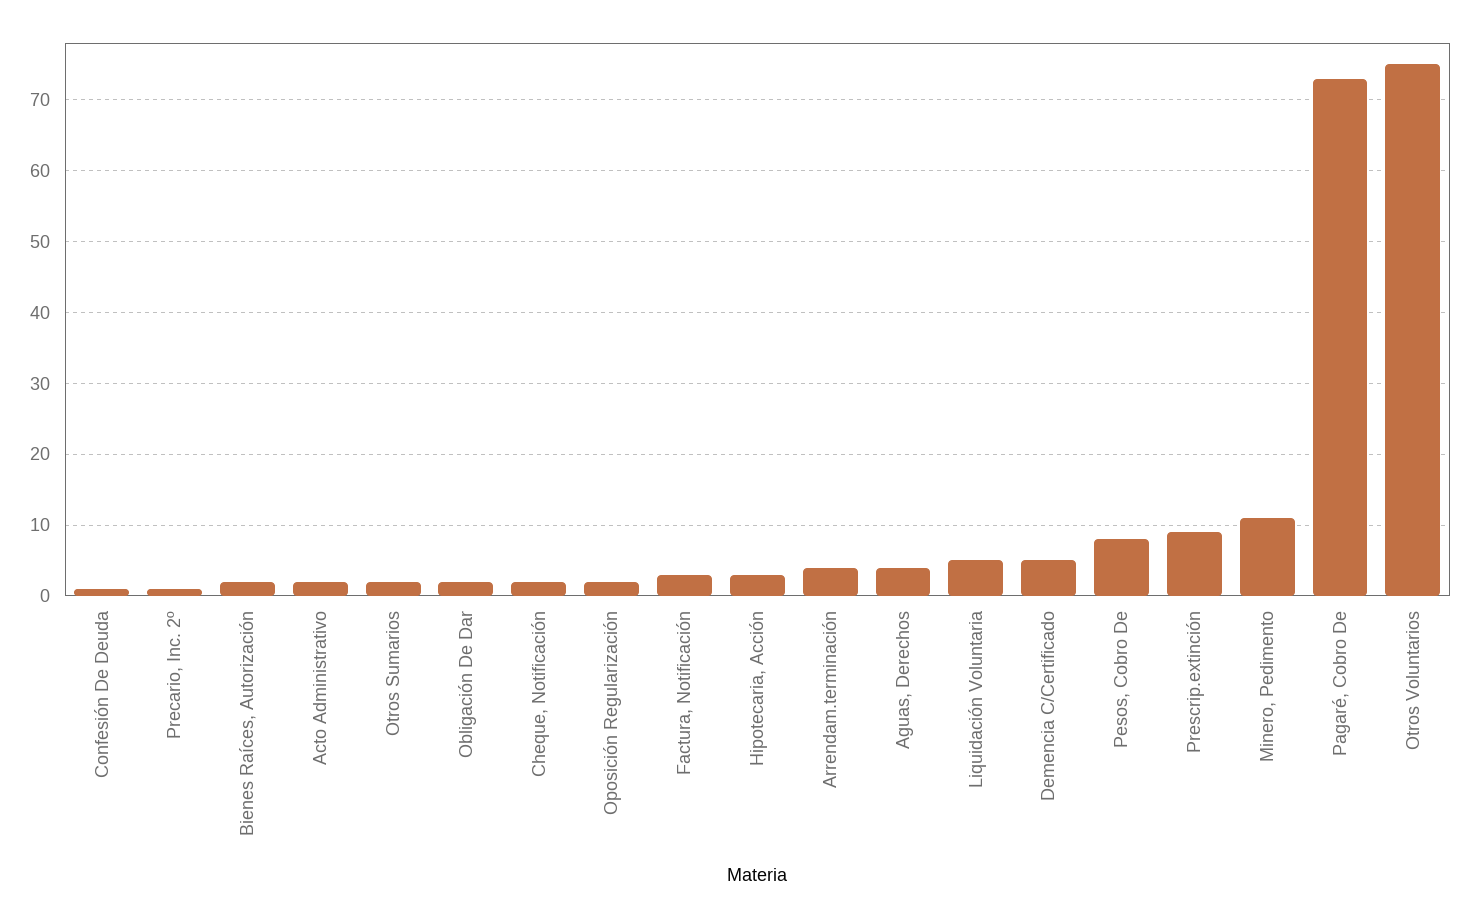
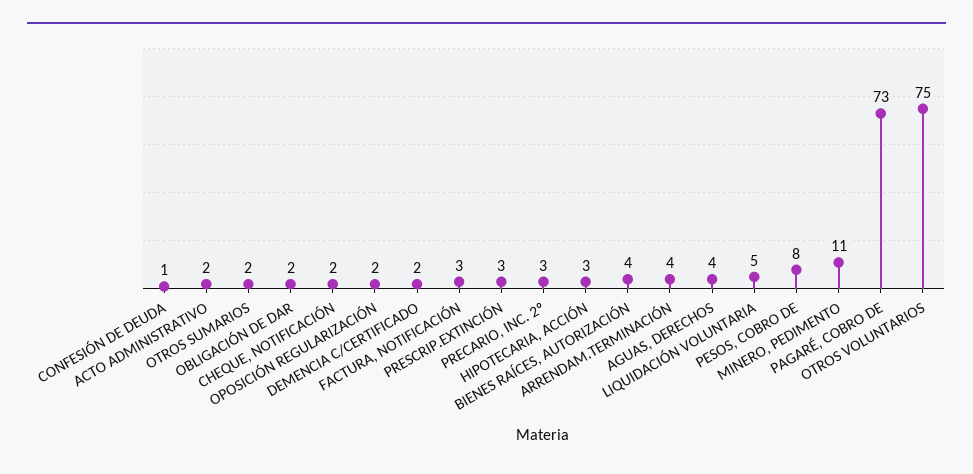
Precario, Inc. 2º: 1 -> 3
Bienes Raíces, Autorización: 2 -> 4
Demencia C/Certificado: 5 -> 2
Prescrip.extinción: 9 -> 3

